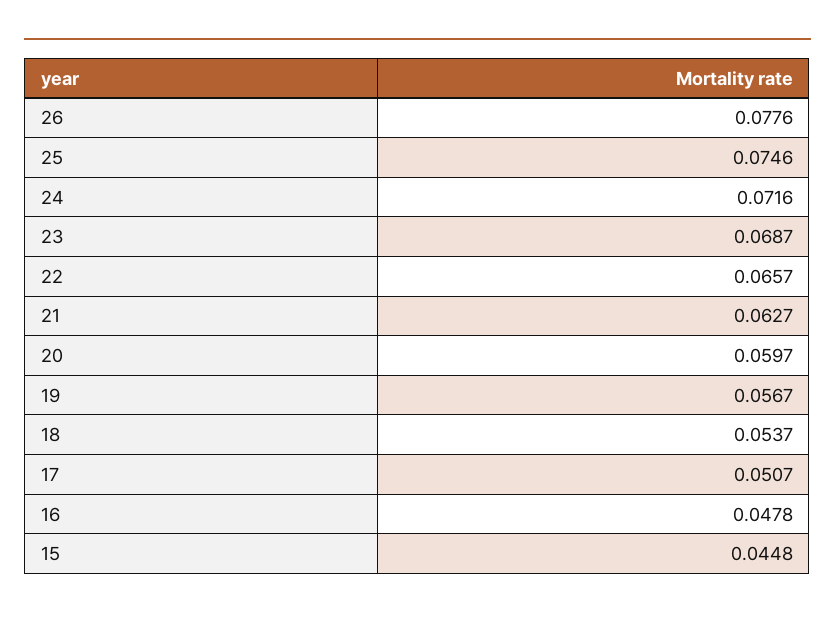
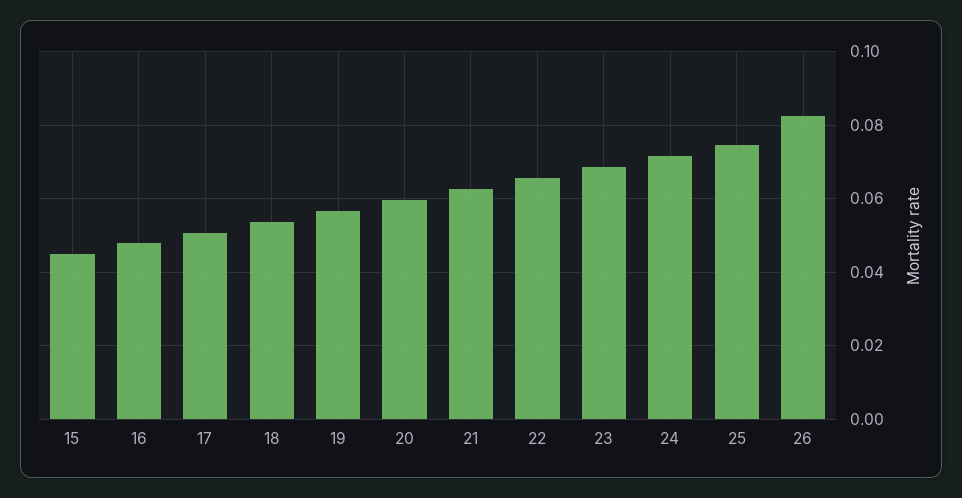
26: 0.0776 -> 0.082

